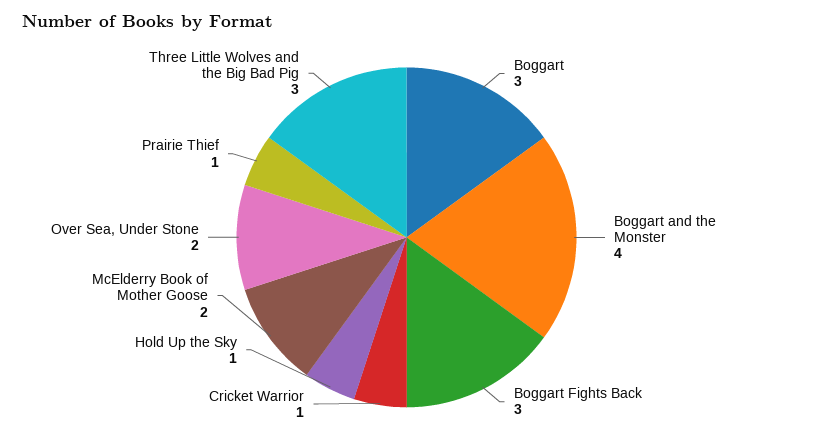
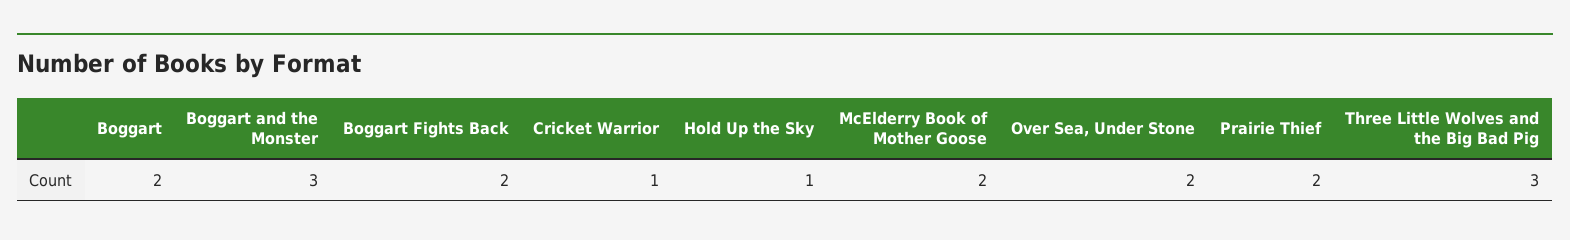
Boggart: 3 -> 2
Boggart and the Monster: 4 -> 3
Boggart Fights Back: 3 -> 2
Prairie Thief: 1 -> 2

